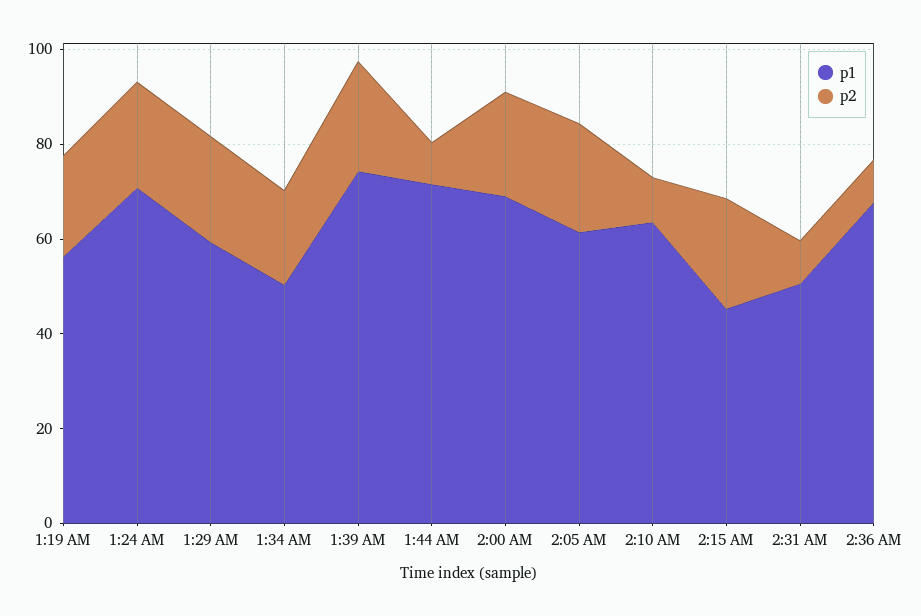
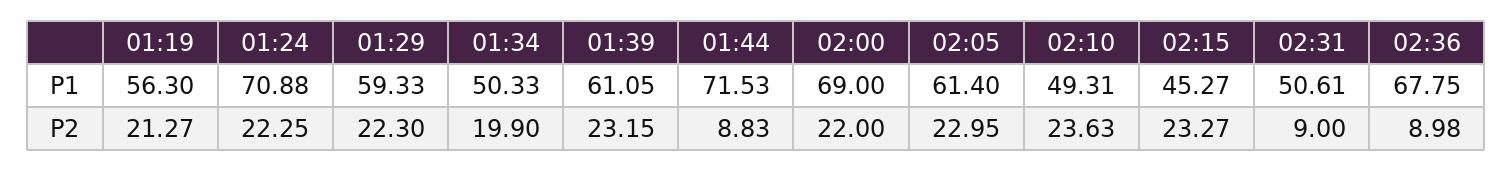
p1, 1:39 AM: 75 -> 61.05
p1, 2:10 AM: 65 -> 49.31
p2, 2:10 AM: 10 -> 23.63

